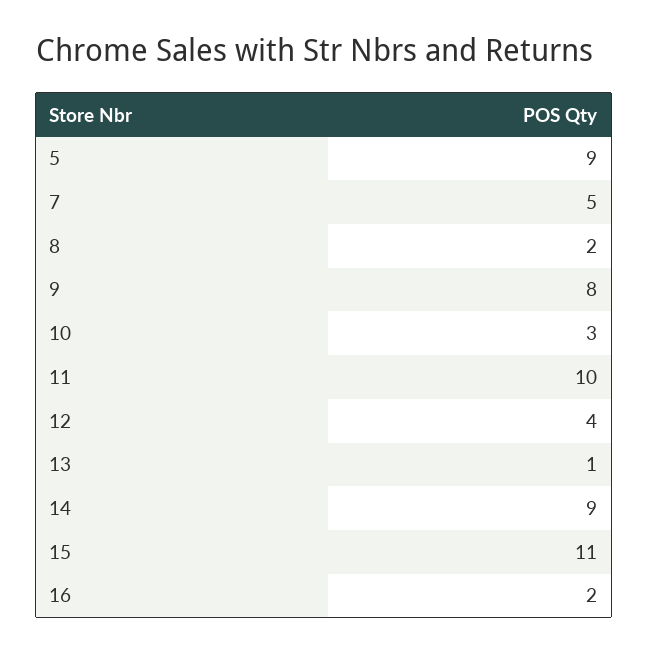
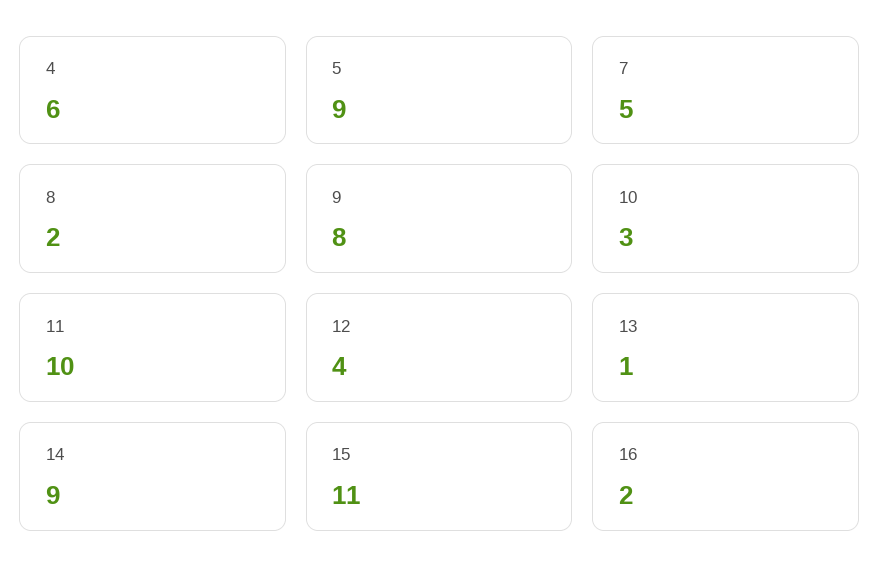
4: none -> 6

